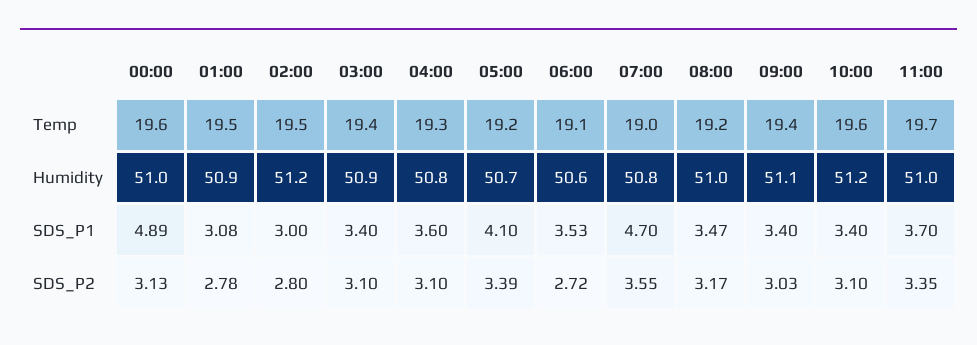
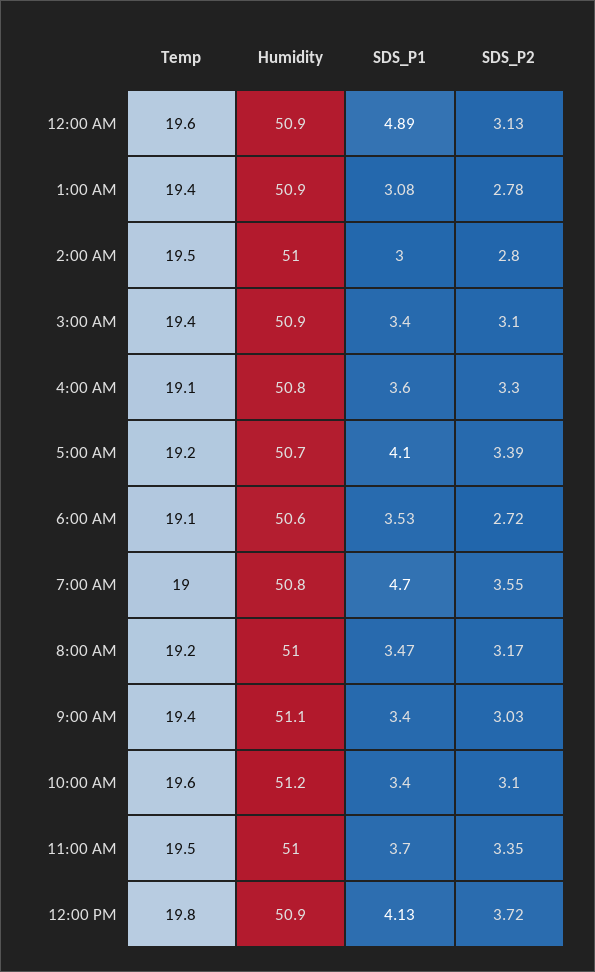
01:00, Temp: 19.5 -> 19.4
04:00, Temp: 19.3 -> 19.1
11:00, Temp: 19.7 -> 19.5
00:00, Humidity: 51 -> 50.9
02:00, Humidity: 51.2 -> 51
04:00, SDS_P2: 3.1 -> 3.3
12:00 PM, Temp: none -> 19.8
12:00 PM, Humidity: none -> 50.9
12:00 PM, SDS_P1: none -> 4.13
12:00 PM, SDS_P2: none -> 3.72

